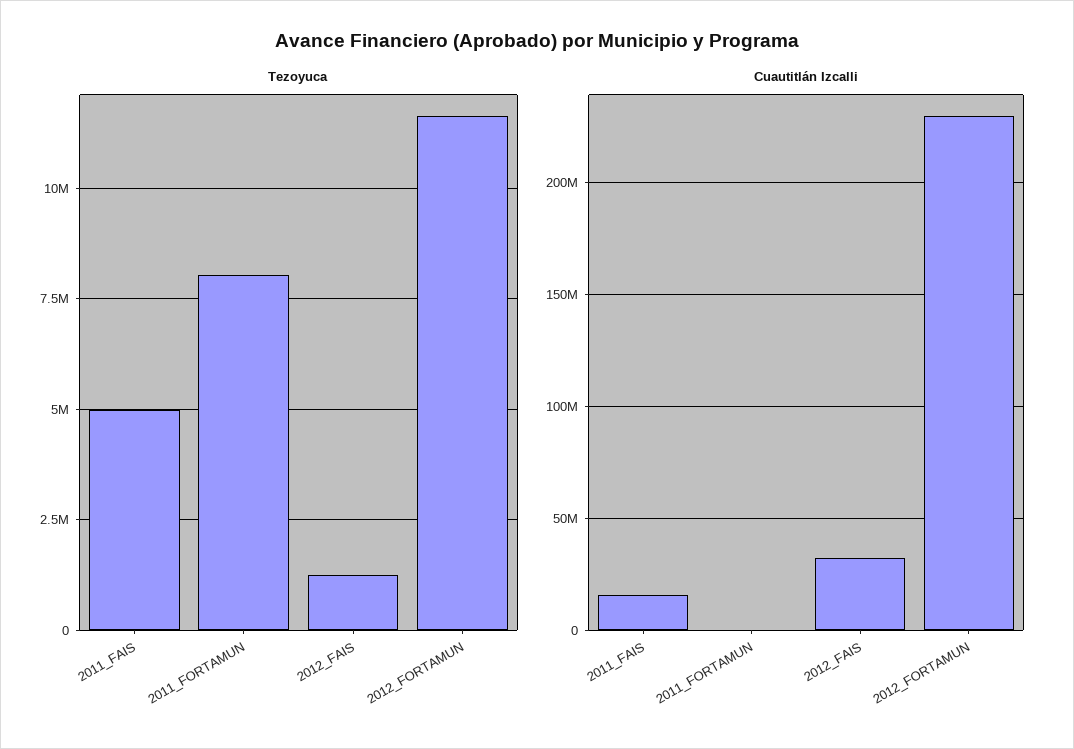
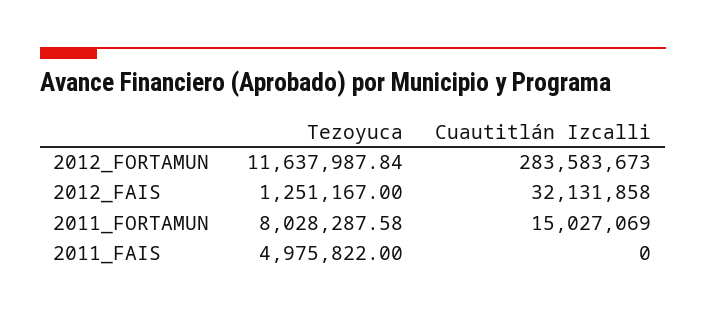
Cuautitlán Izcalli, 2011_FAIS: 15000000 -> 0
Cuautitlán Izcalli, 2011_FORTAMUN: 0 -> 15027069
Cuautitlán Izcalli, 2012_FORTAMUN: 230000000 -> 283583673

